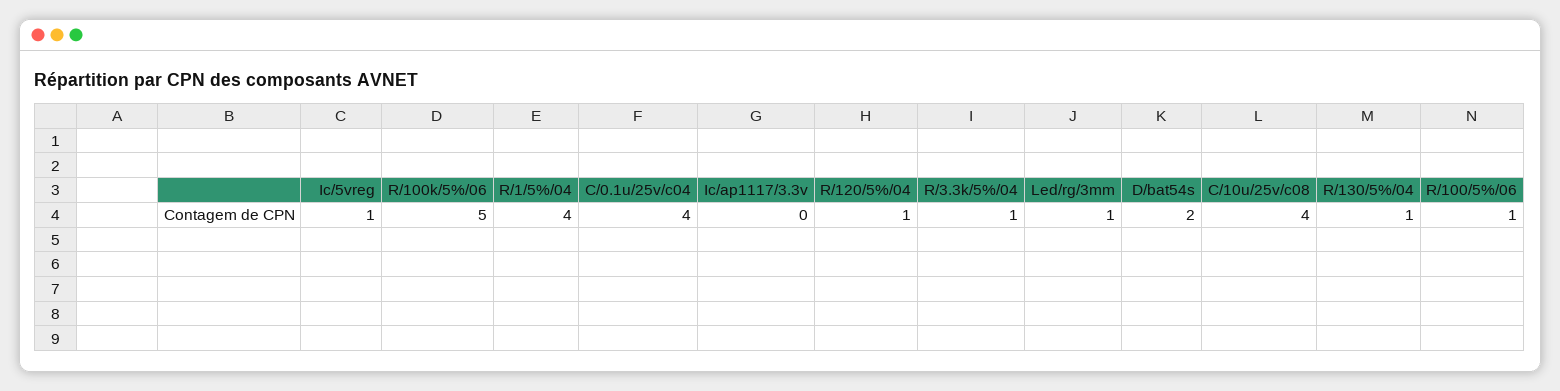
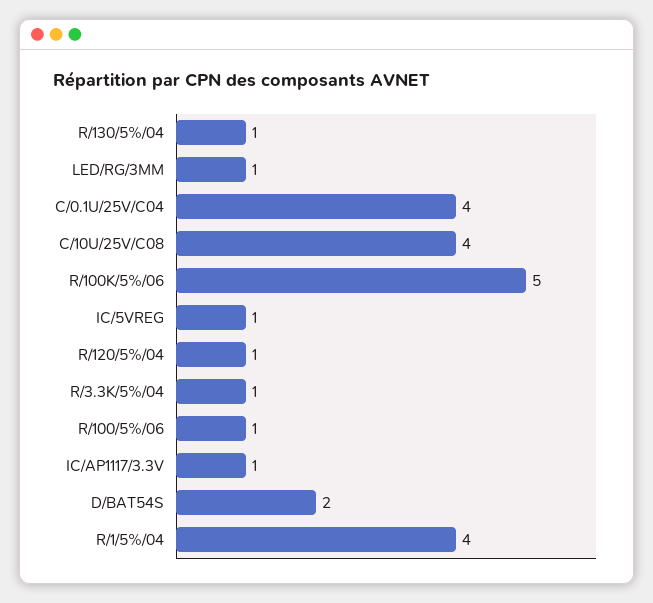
Ic/ap1117/3.3v: 0 -> 1

